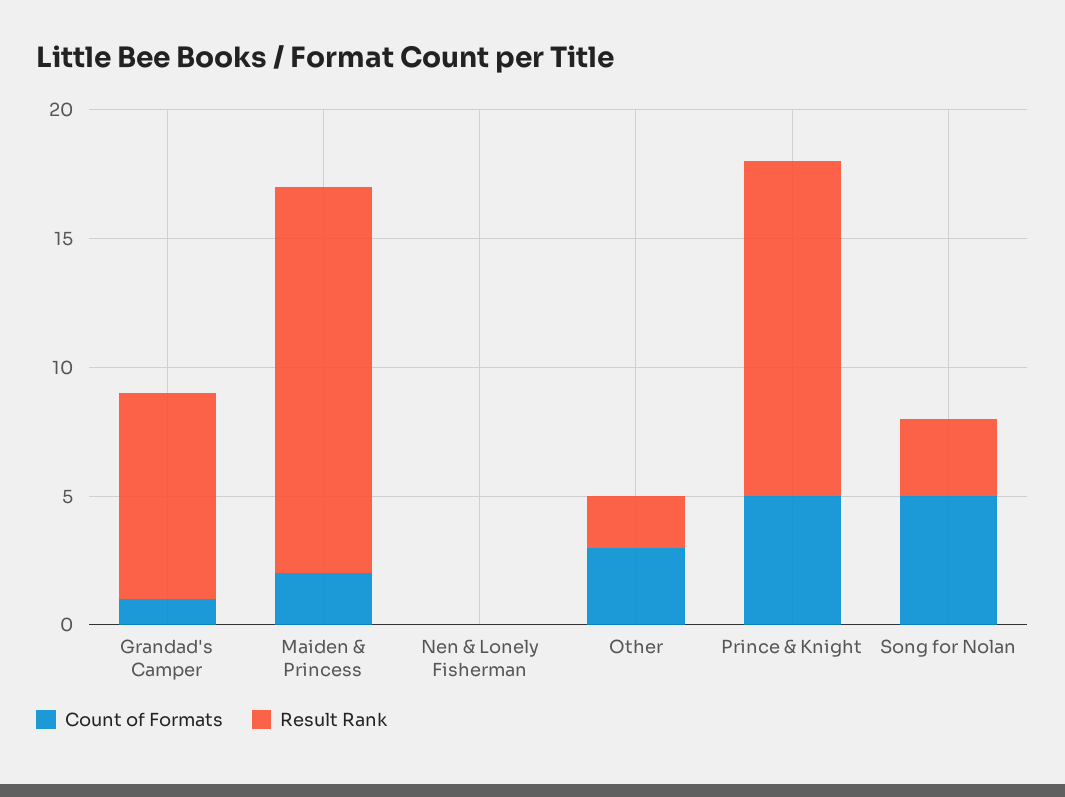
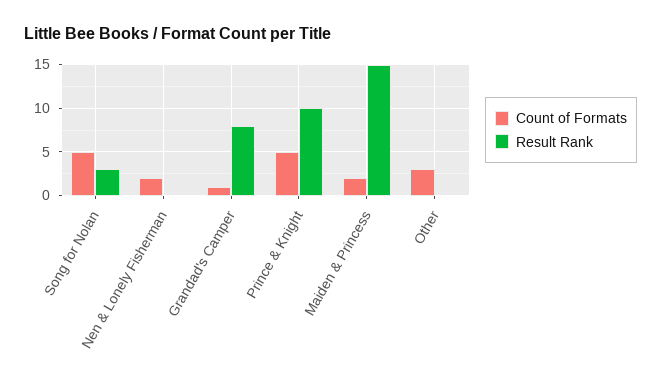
Count of Formats, Nen & Lonely Fisherman: 0 -> 2
Result Rank, Other: 2 -> 0
Result Rank, Prince & Knight: 13 -> 10

